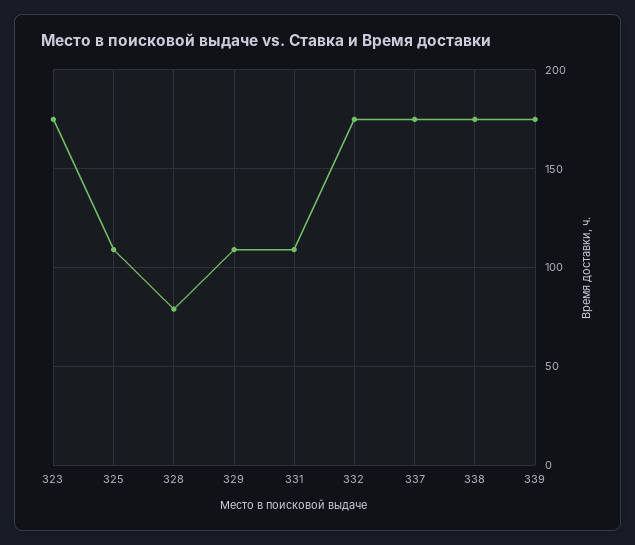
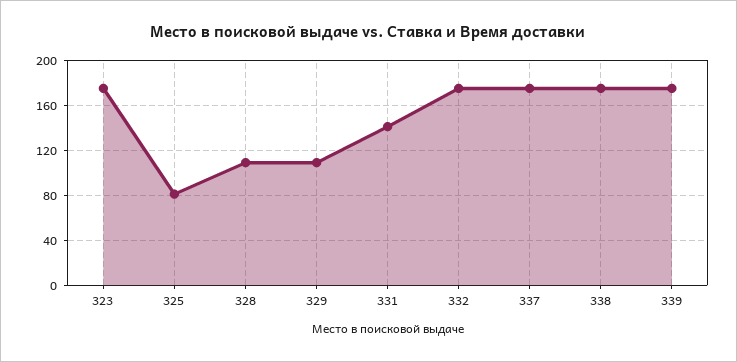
325: 110 -> 80
328: 80 -> 110
331: 110 -> 140

